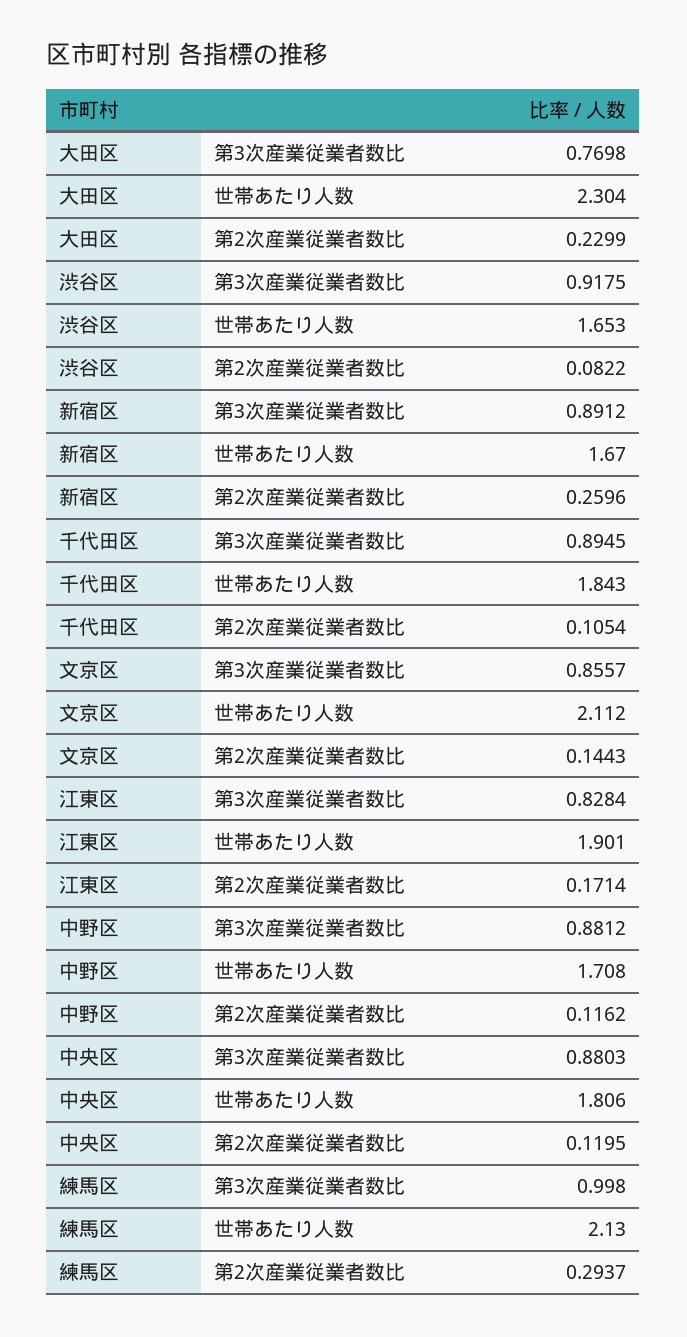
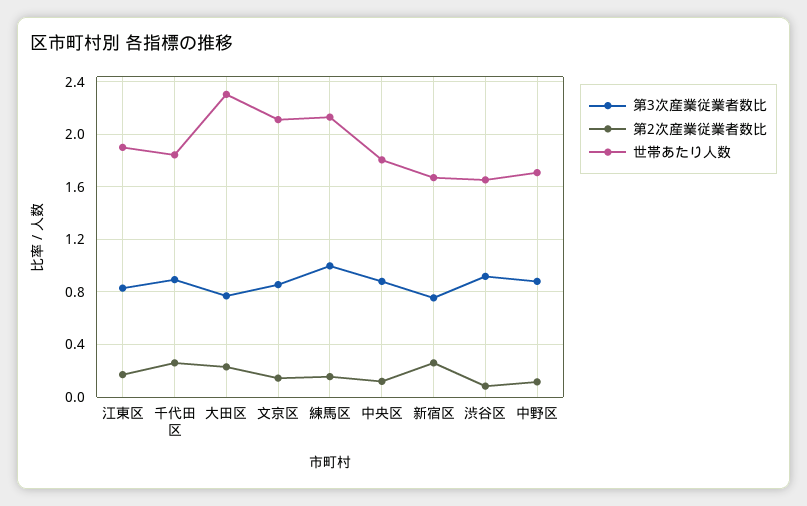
第3次産業従業者数比, 新宿区: 0.8912 -> 0.75
第2次産業従業者数比, 千代田区: 0.1054 -> 0.25
第2次産業従業者数比, 練馬区: 0.2937 -> 0.15

